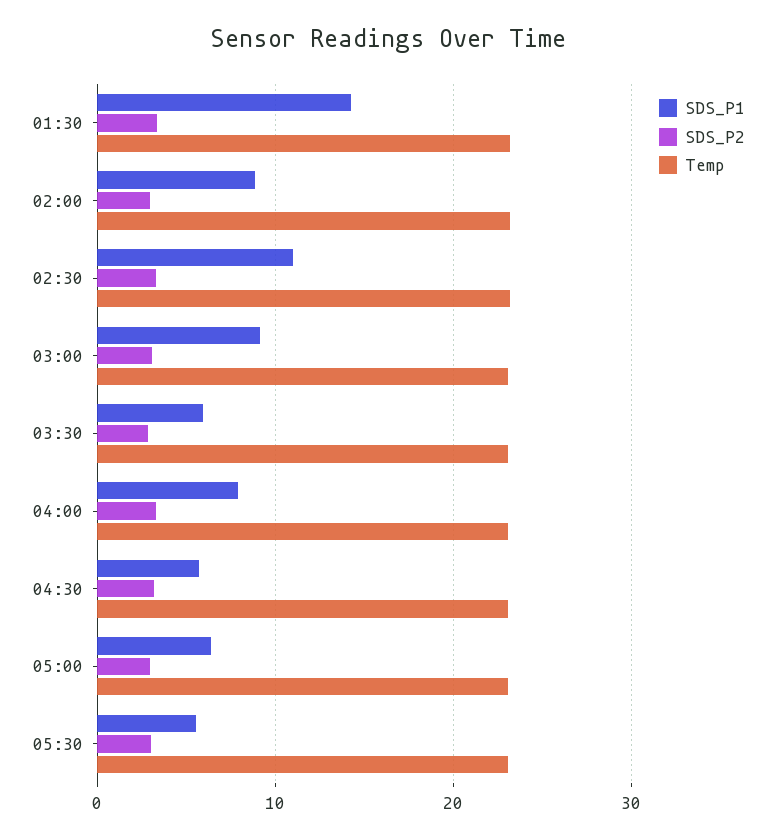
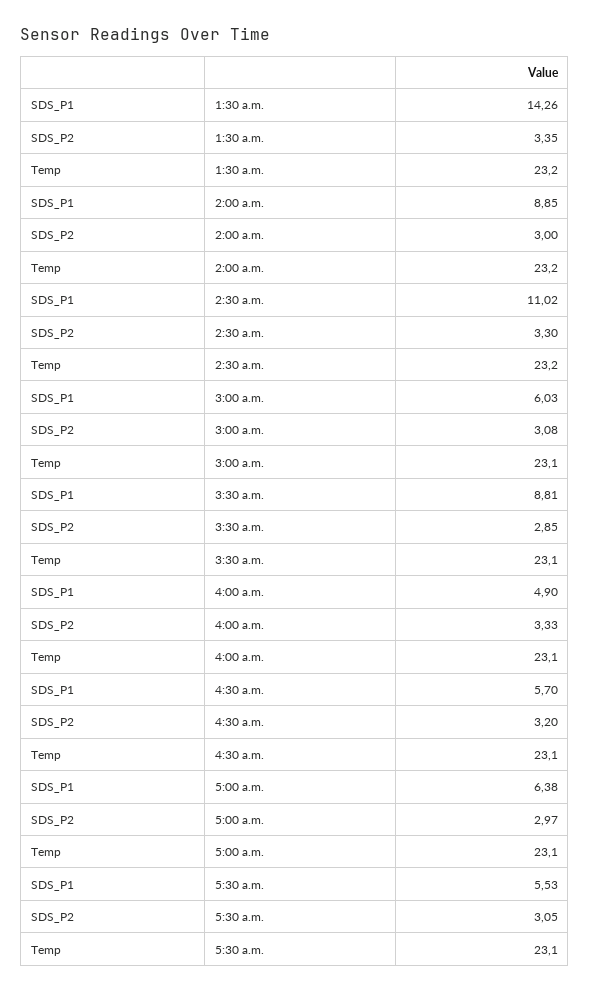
SDS_P1, 03:00: 9 -> 6.03
SDS_P1, 03:30: 6 -> 8.81
SDS_P1, 04:00: 8 -> 4.9

